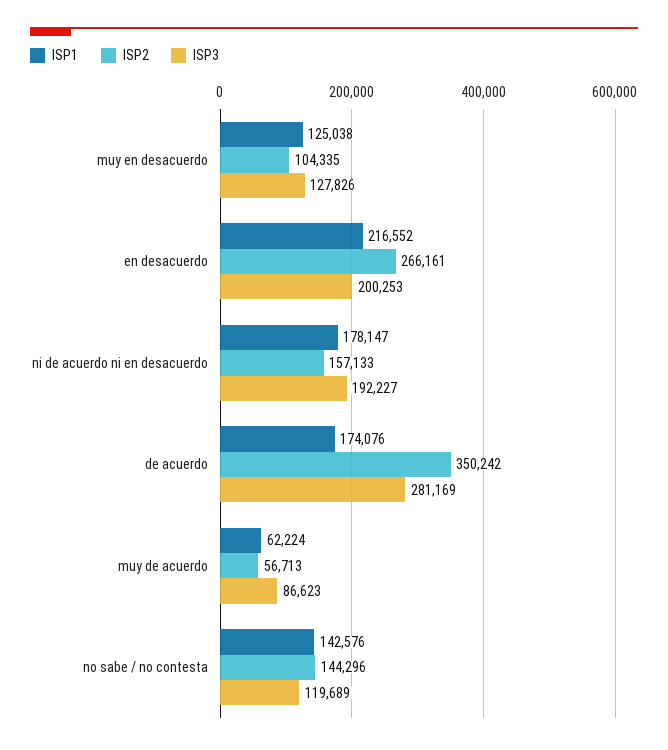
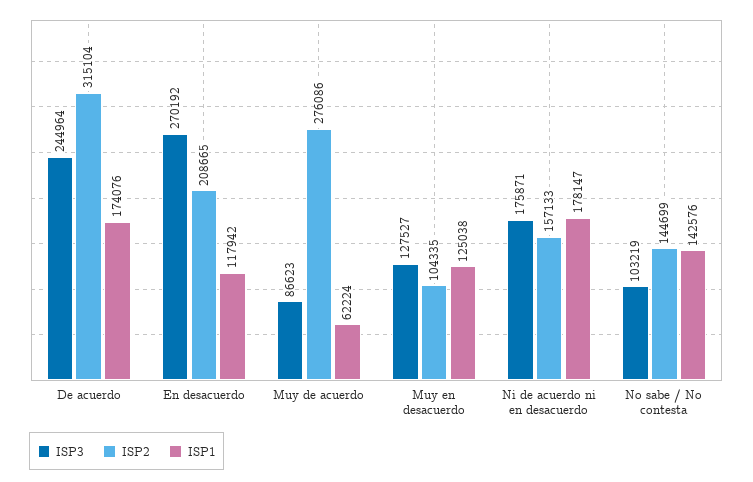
ISP3, muy en desacuerdo: 127826 -> 127527
ISP1, en desacuerdo: 216552 -> 117942
ISP2, en desacuerdo: 266161 -> 208665
ISP3, en desacuerdo: 200253 -> 270192
ISP3, ni de acuerdo ni en desacuerdo: 192227 -> 175871
ISP2, de acuerdo: 350242 -> 315104
ISP3, de acuerdo: 281169 -> 244964
ISP2, muy de acuerdo: 56713 -> 276086
ISP2, no sabe / no contesta: 144296 -> 144699
ISP3, no sabe / no contesta: 119689 -> 103219

